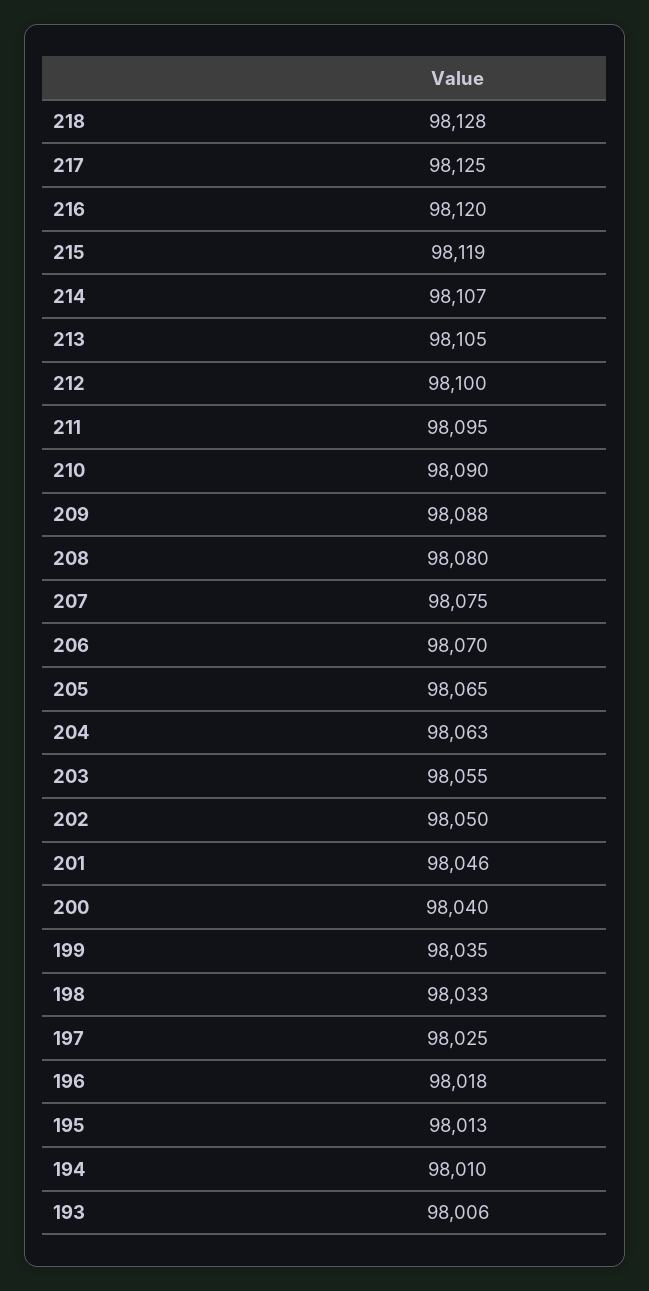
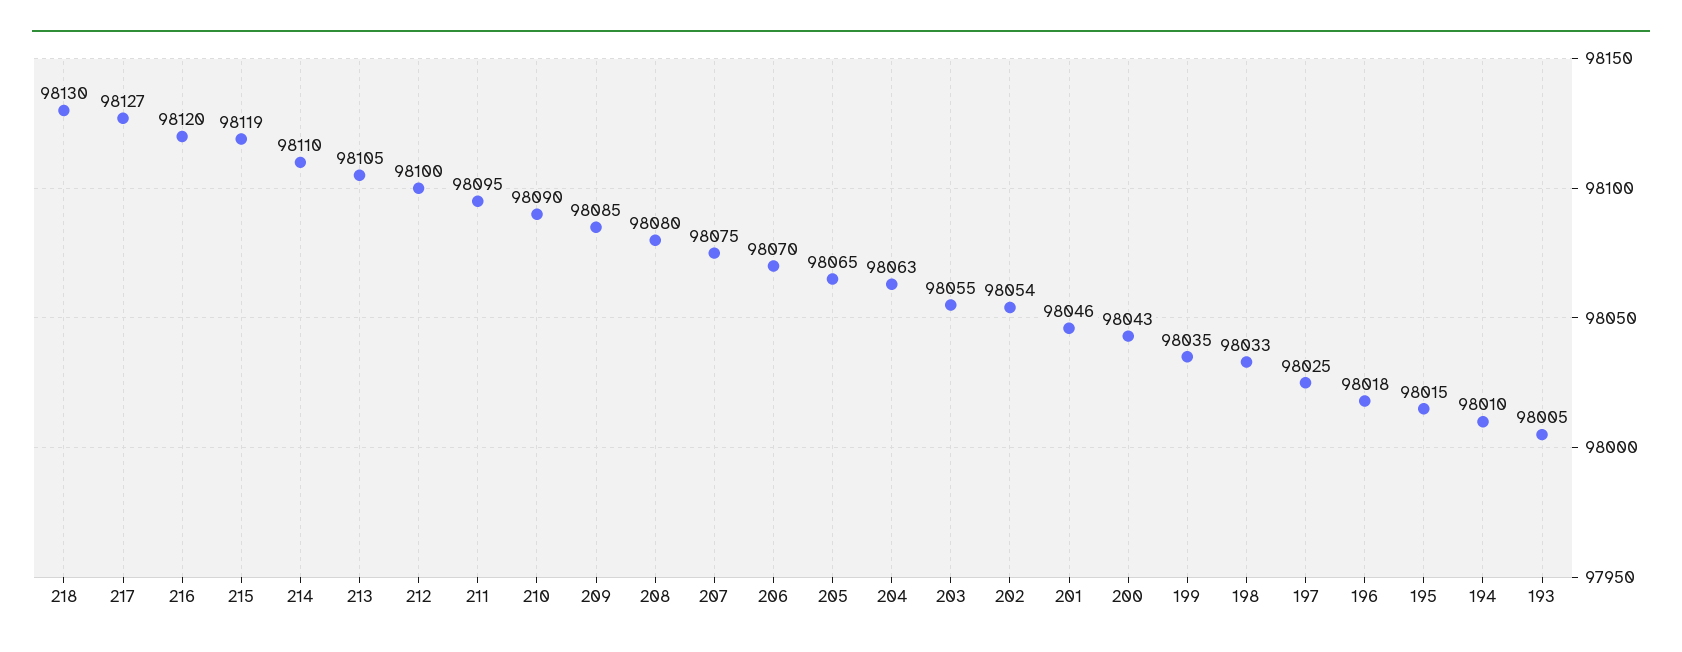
218: 98128 -> 98130
217: 98125 -> 98127
214: 98107 -> 98110
209: 98088 -> 98085
202: 98050 -> 98054
200: 98040 -> 98043
195: 98013 -> 98015
193: 98006 -> 98005

